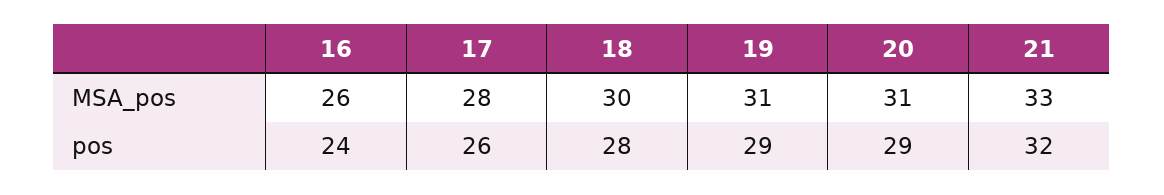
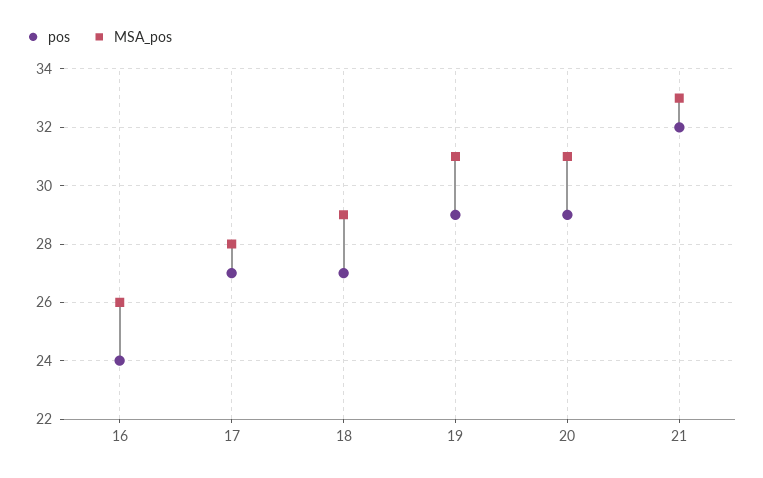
MSA_pos, 18: 30 -> 29
pos, 17: 26 -> 27
pos, 18: 28 -> 27

